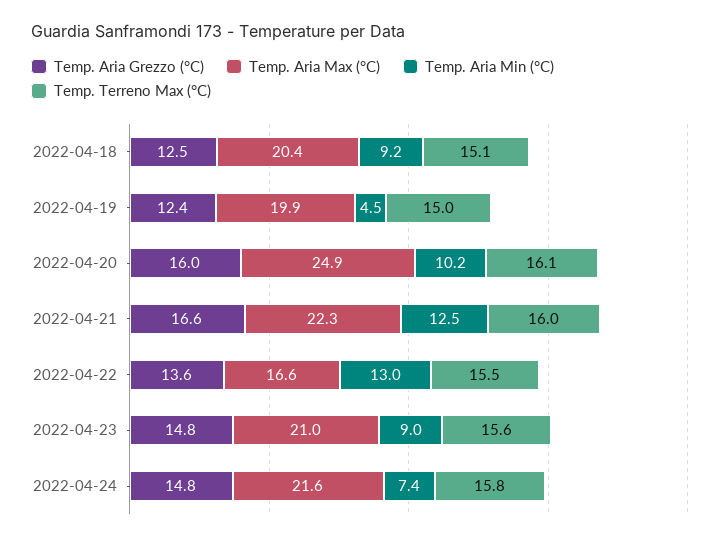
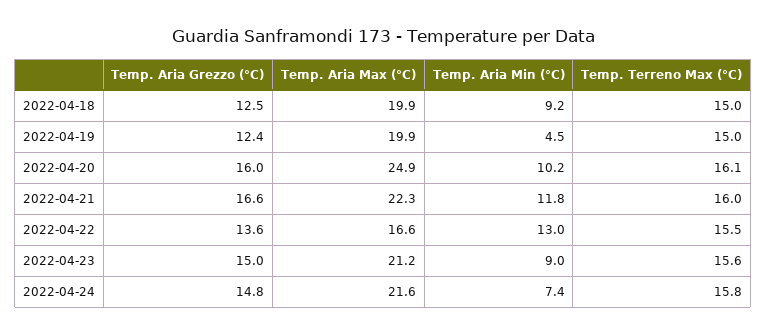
Temp. Aria Max (°C), 2022-04-18: 20.4 -> 19.9
Temp. Terreno Max (°C), 2022-04-18: 15.1 -> 15
Temp. Aria Min (°C), 2022-04-21: 12.5 -> 11.8
Temp. Aria Grezzo (°C), 2022-04-23: 14.8 -> 15
Temp. Aria Max (°C), 2022-04-23: 21 -> 21.2

